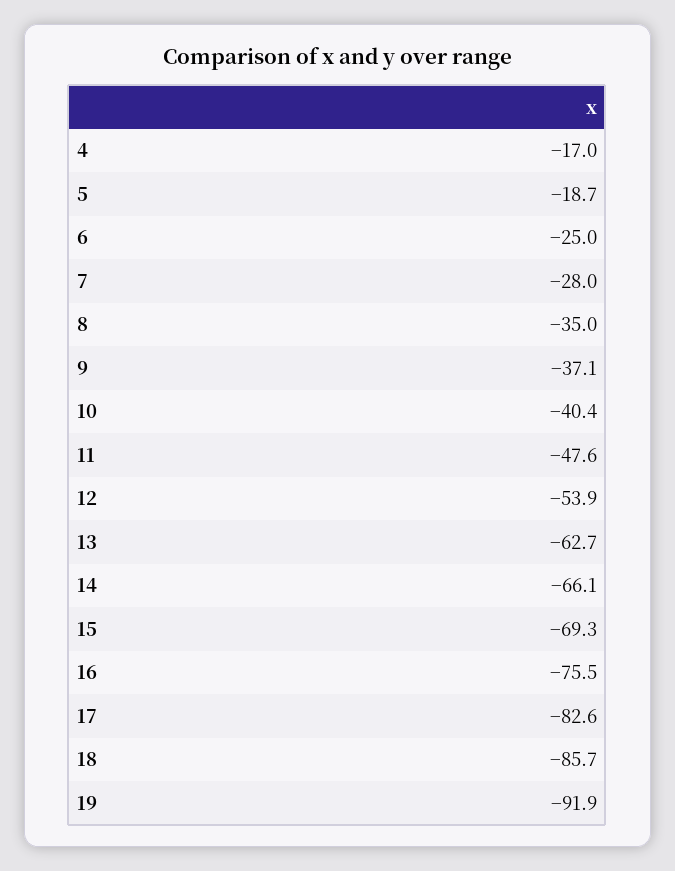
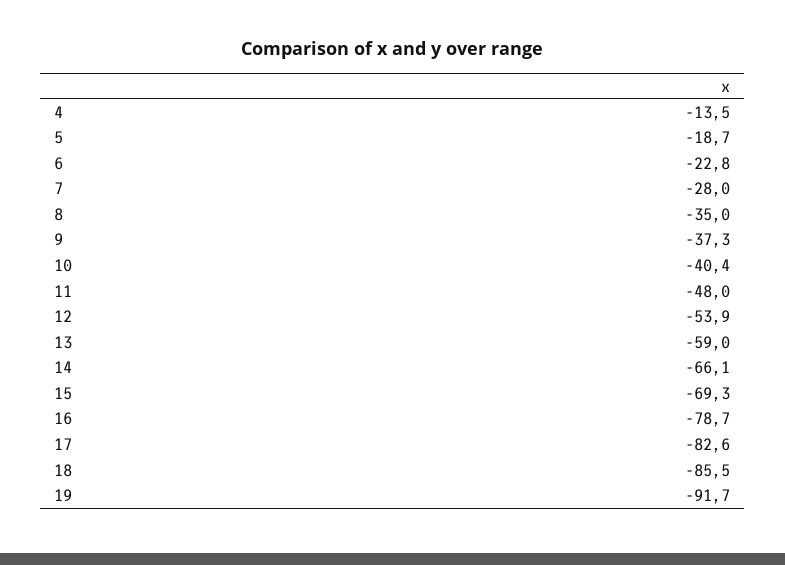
4: -17 -> -13.5
6: -25 -> -22.8
9: -37.1 -> -37.3
11: -47.6 -> -48
13: -62.7 -> -59
16: -75.5 -> -78.7
18: -85.7 -> -85.5
19: -91.9 -> -91.7

